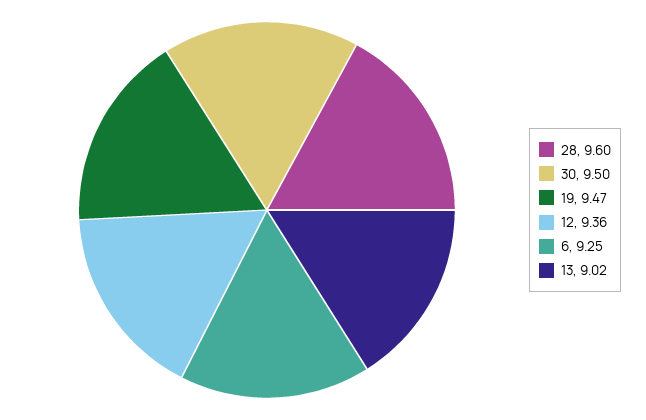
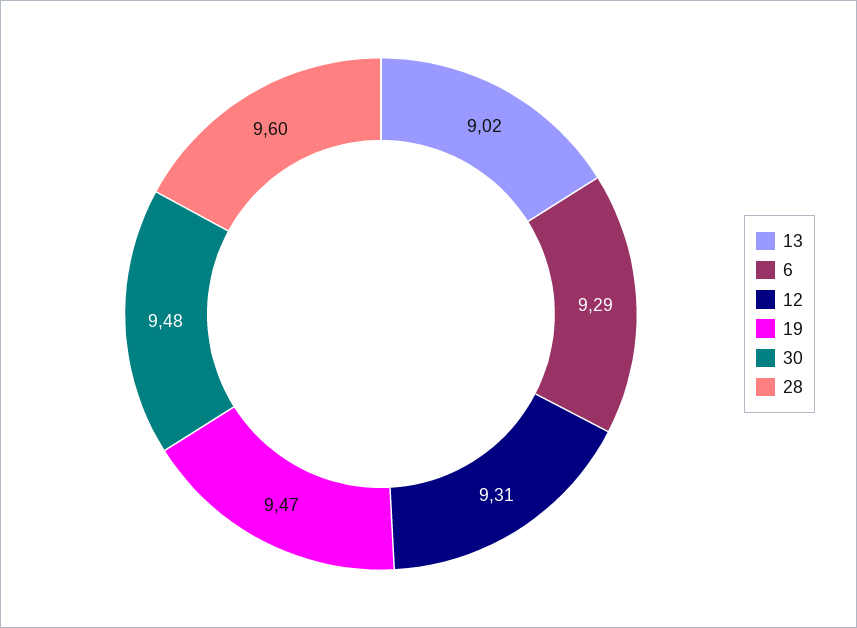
30: 9.5 -> 9.48
12: 9.36 -> 9.31
6: 9.25 -> 9.29

